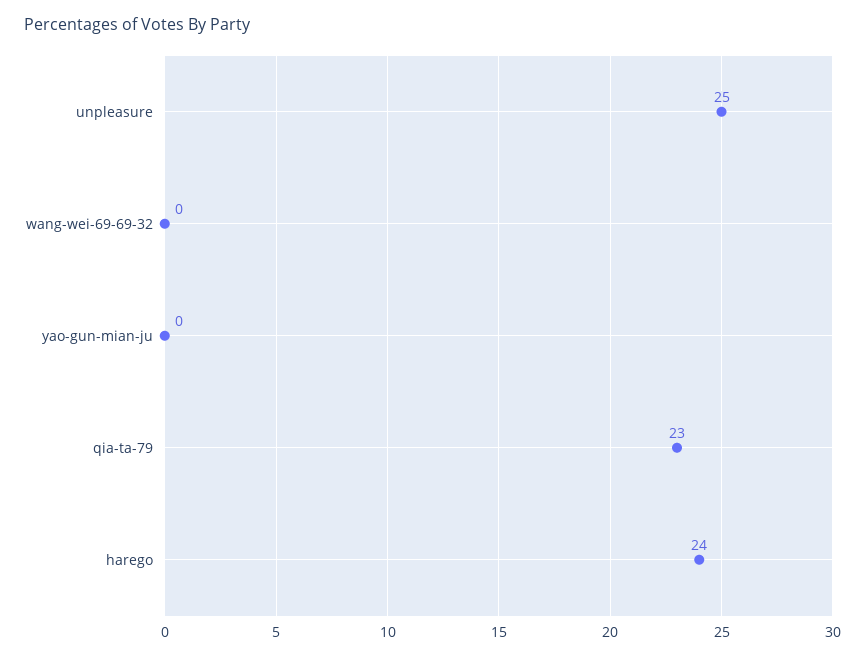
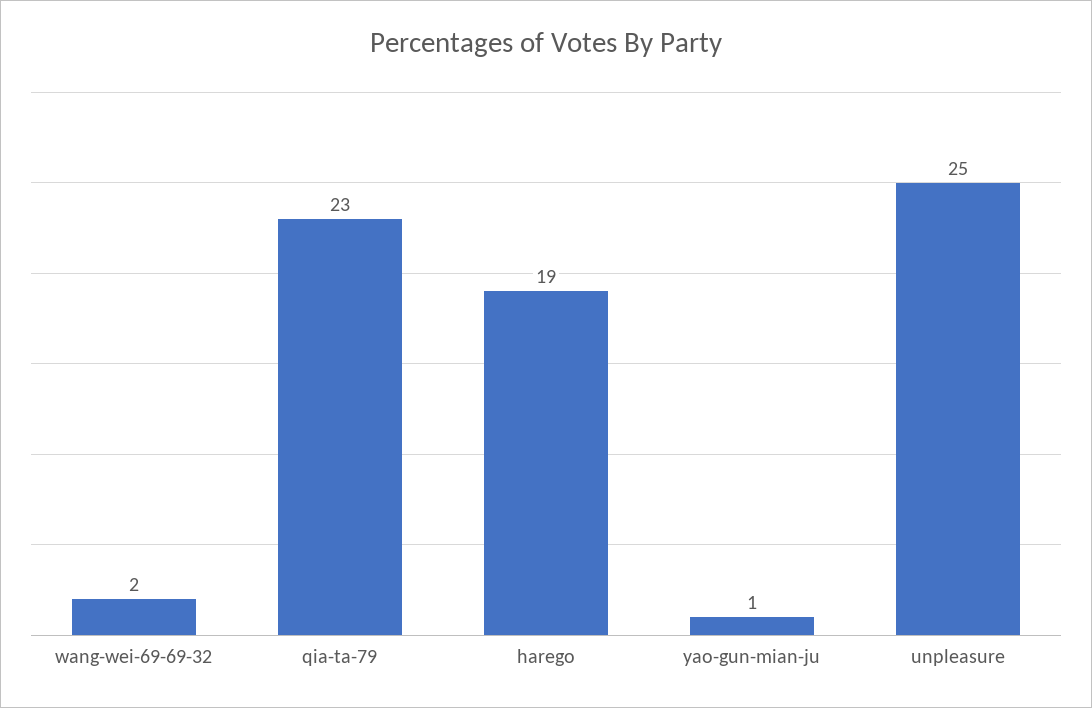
wang-wei-69-69-32: 0 -> 2
yao-gun-mian-ju: 0 -> 1
harego: 24 -> 19

